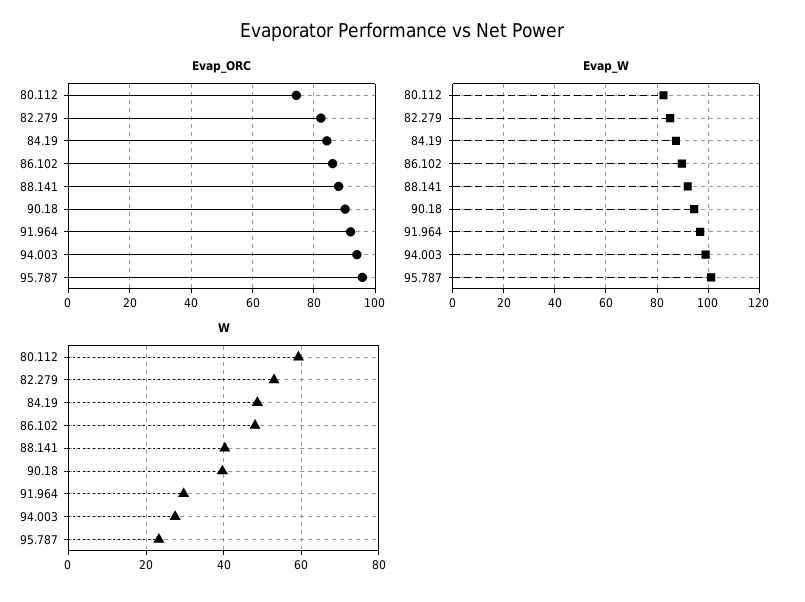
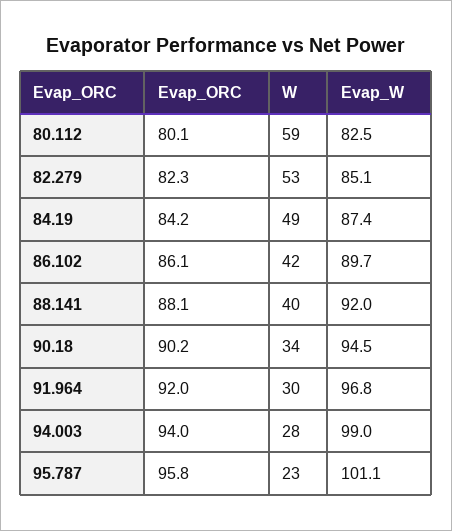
Evap_ORC, 80.112: 74 -> 80.1
W, 86.102: 48 -> 42
W, 90.18: 40 -> 34

